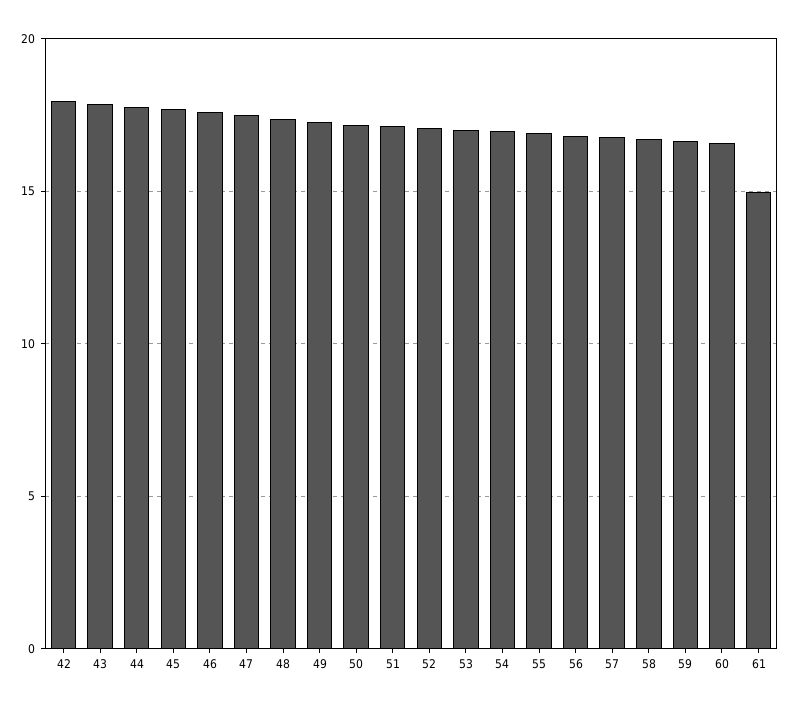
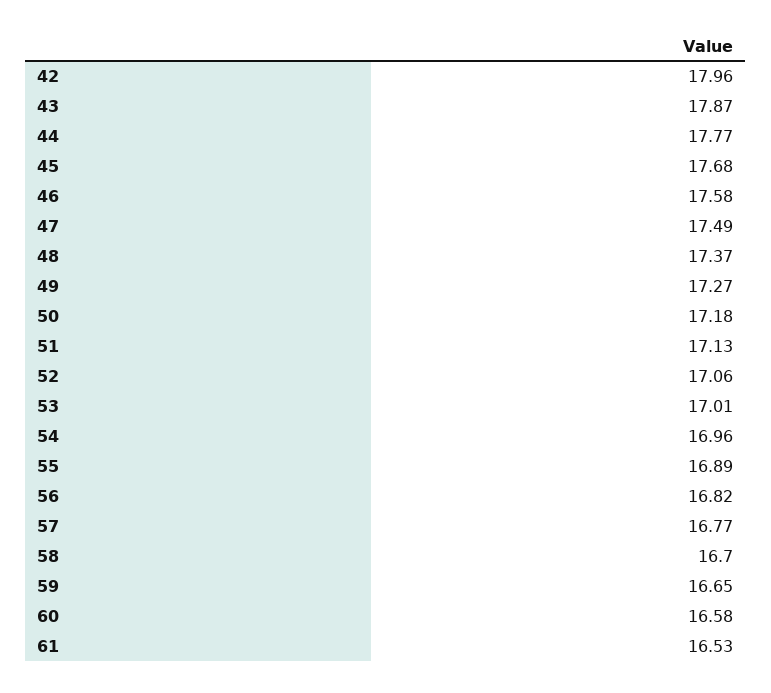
61: 15 -> 16.53

